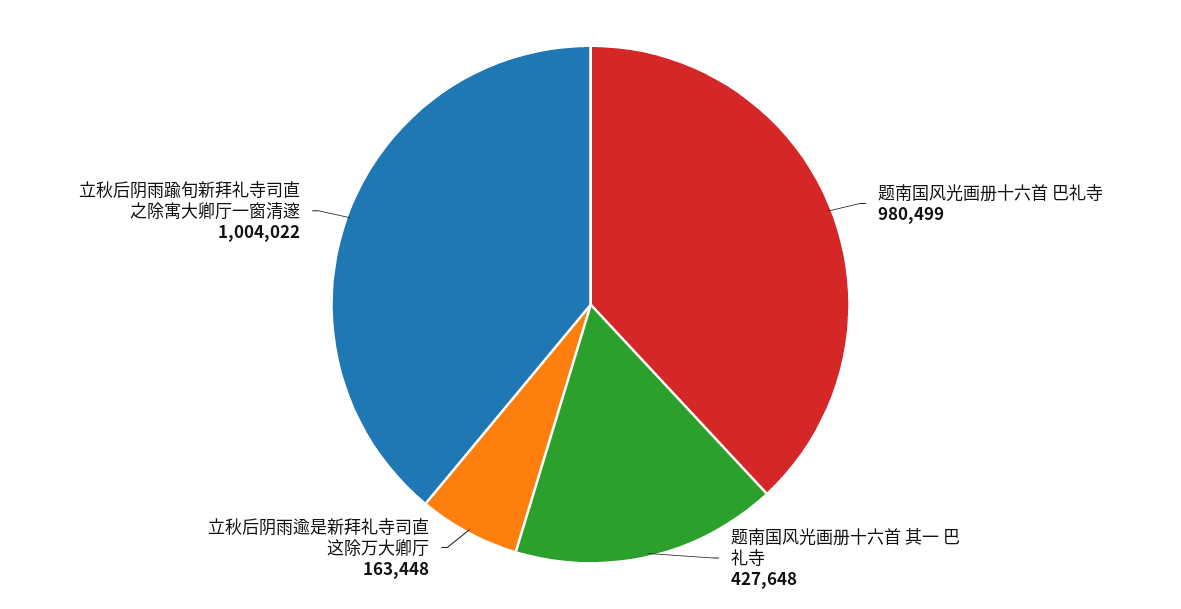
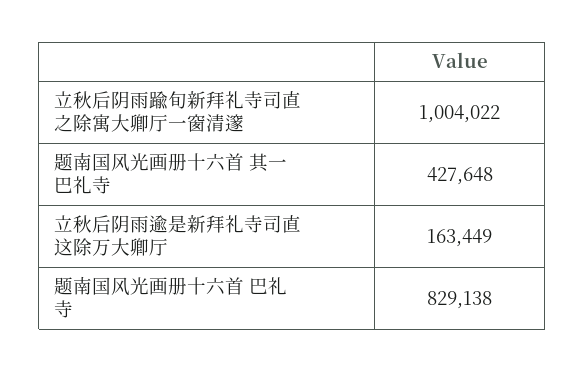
题南国风光画册十六首 巴礼寺: 980499 -> 829138
立秋后阴雨逾是新拜礼寺司直这除万大卿厅: 163448 -> 163449

